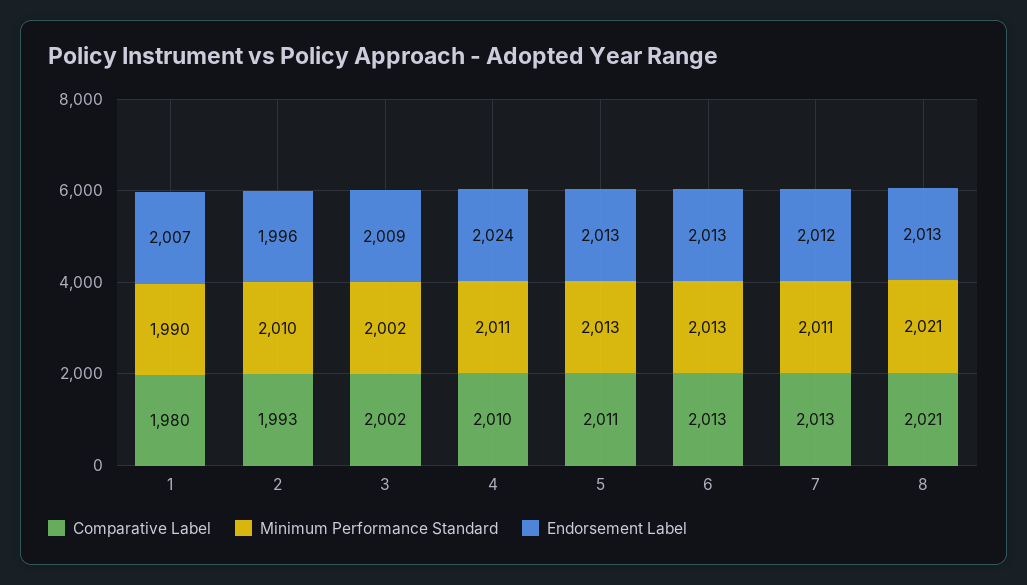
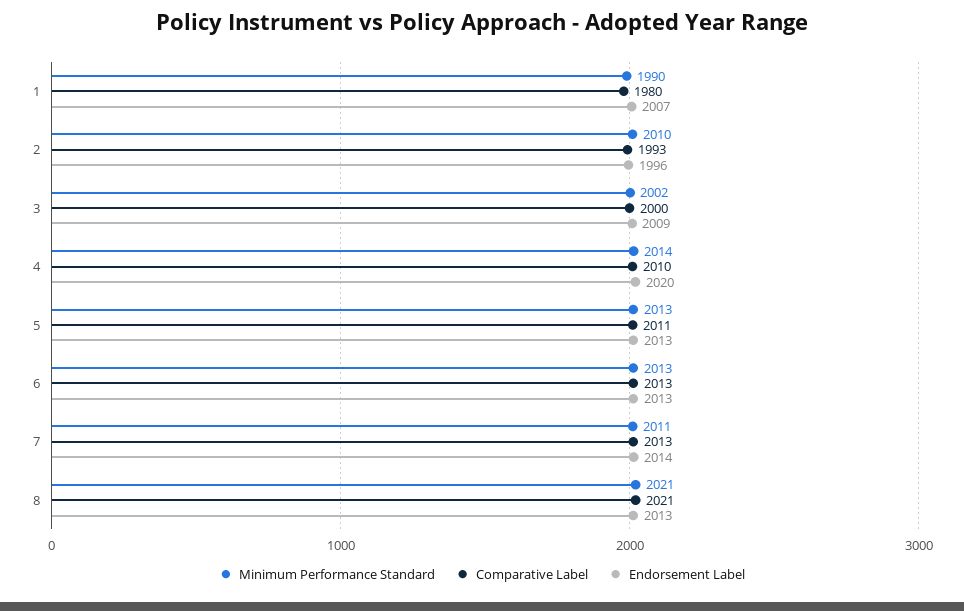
Comparative Label, 3: 2002 -> 2000
Minimum Performance Standard, 4: 2011 -> 2014
Endorsement Label, 4: 2024 -> 2020
Endorsement Label, 7: 2012 -> 2014

